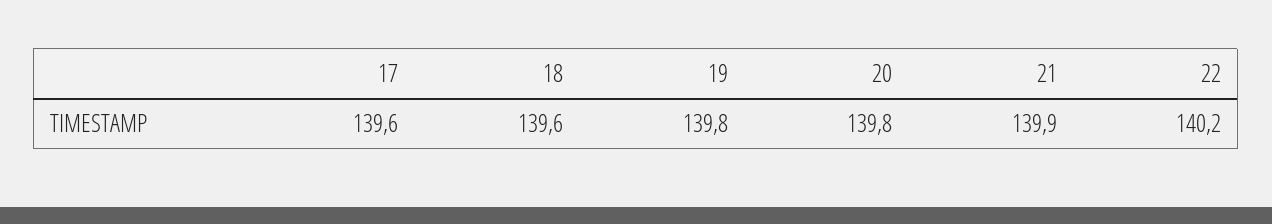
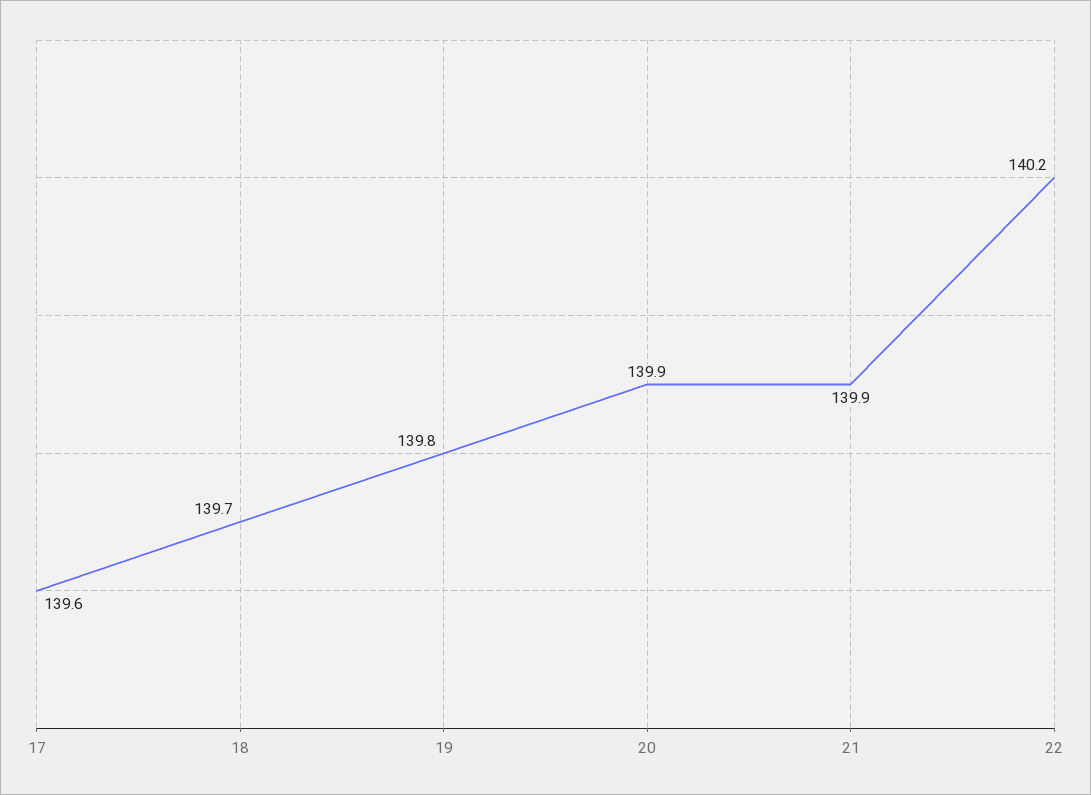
18: 139.6 -> 139.7
20: 139.8 -> 139.9

